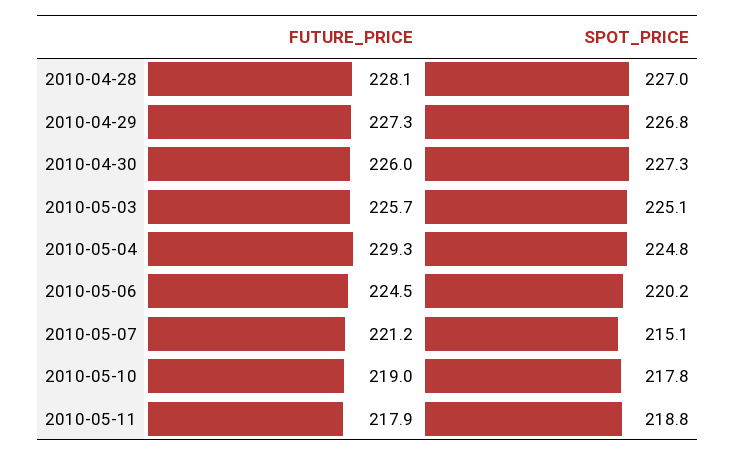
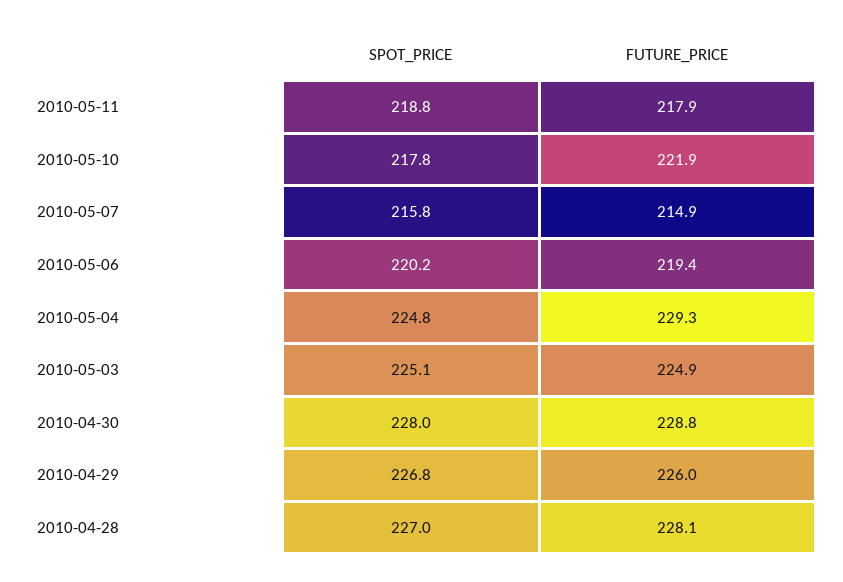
FUTURE_PRICE, 2010-04-29: 227.3 -> 226
FUTURE_PRICE, 2010-04-30: 226 -> 228.8
SPOT_PRICE, 2010-04-30: 227.3 -> 228
FUTURE_PRICE, 2010-05-03: 225.7 -> 224.9
FUTURE_PRICE, 2010-05-06: 224.5 -> 219.4
FUTURE_PRICE, 2010-05-07: 221.2 -> 214.9
SPOT_PRICE, 2010-05-07: 215.1 -> 215.8
FUTURE_PRICE, 2010-05-10: 219 -> 221.9

